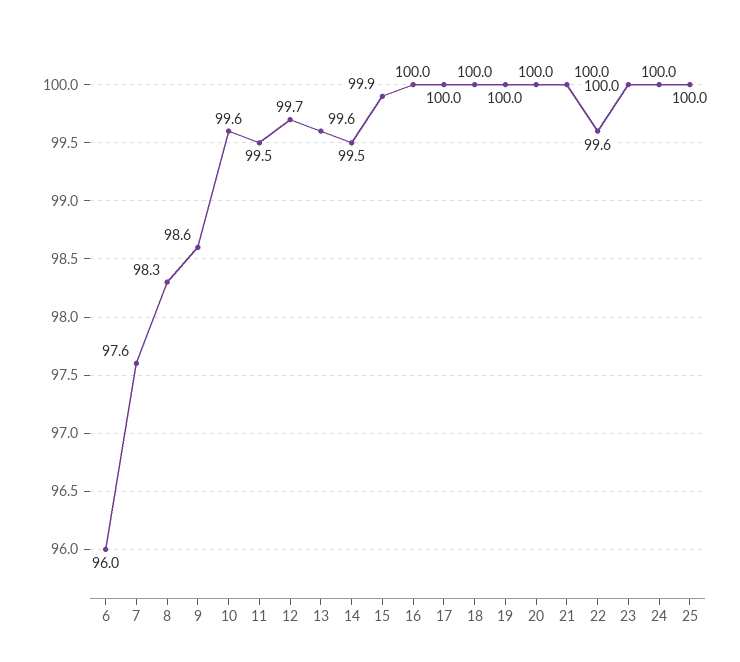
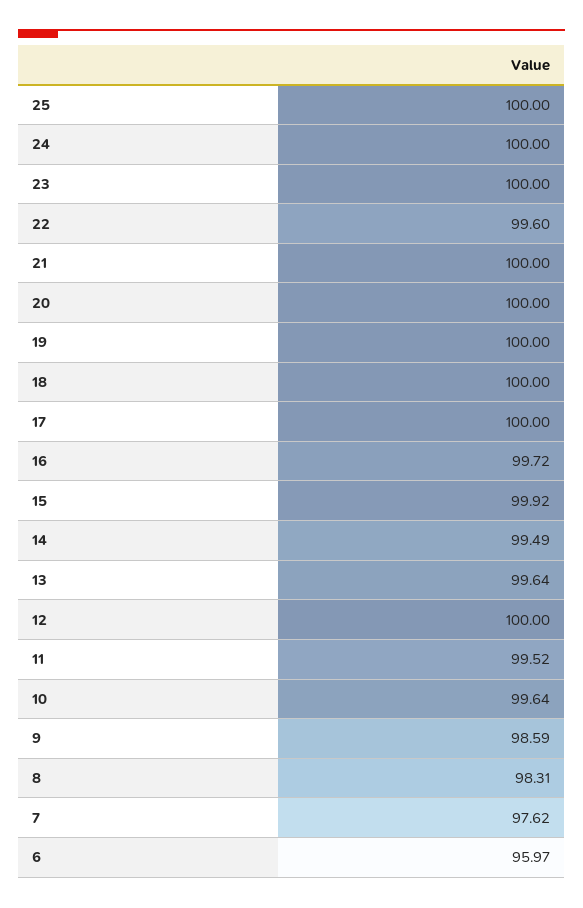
12: 99.7 -> 100
16: 100 -> 99.72

